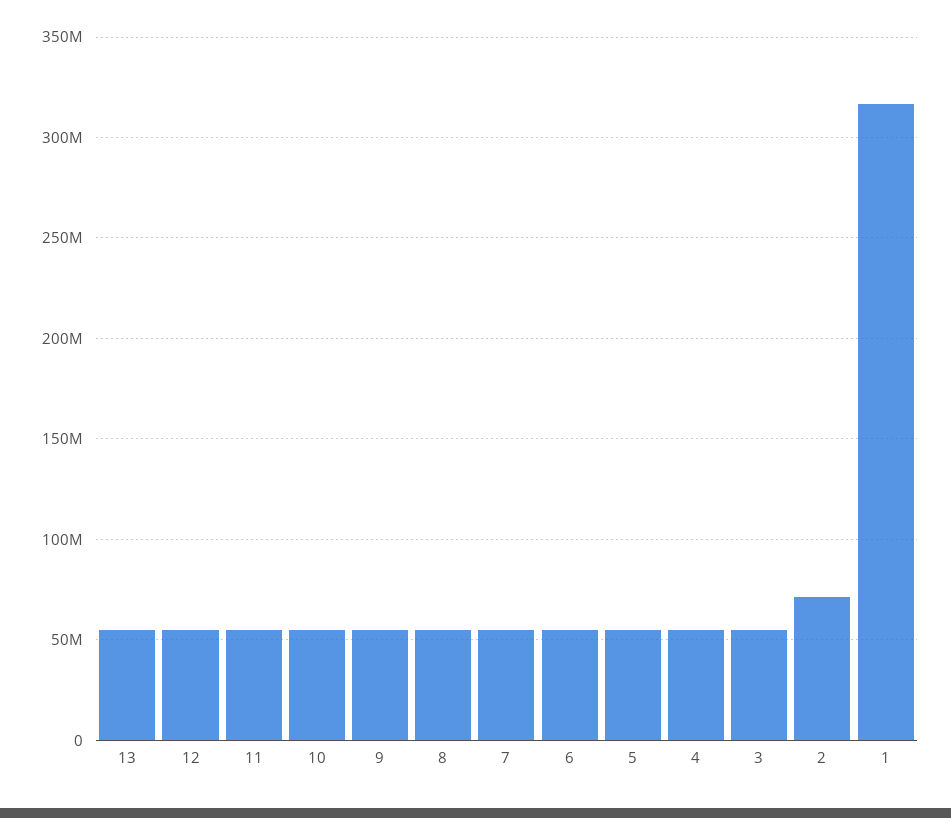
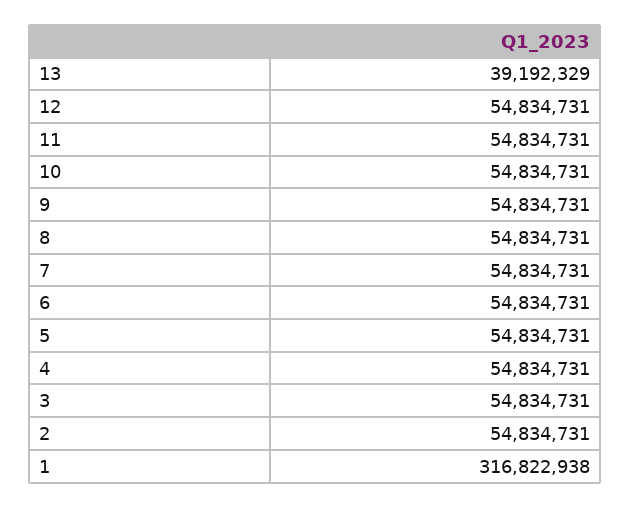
13: 55000000 -> 39192329
2: 70000000 -> 54834731

